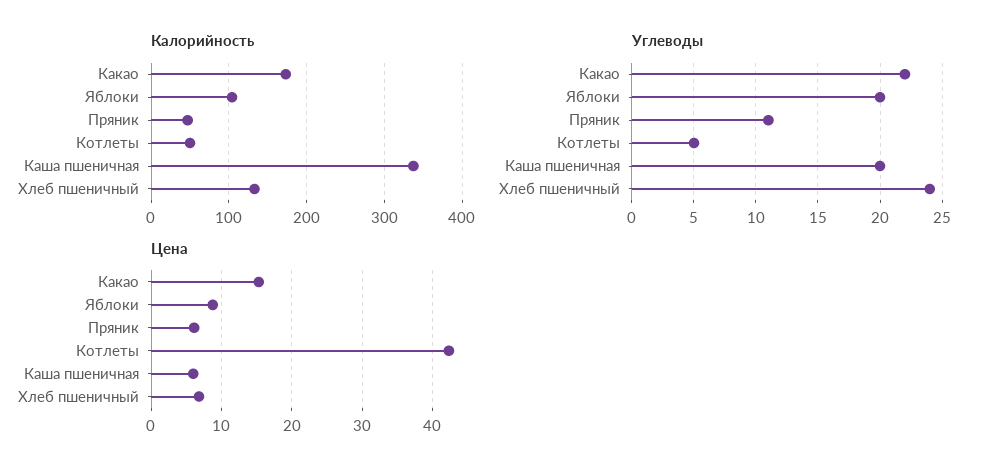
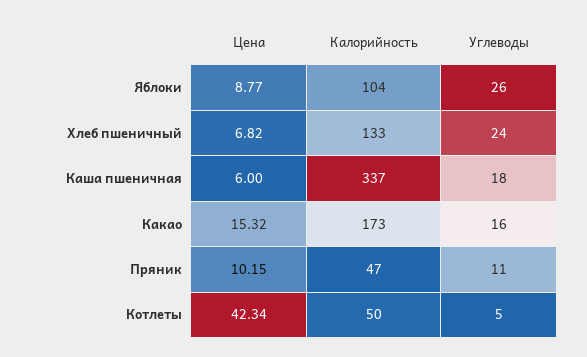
Углеводы, Какао: 22 -> 16
Углеводы, Яблоки: 20 -> 26
Углеводы, Каша пшеничная: 20 -> 18
Цена, Пряник: 6 -> 10.15

